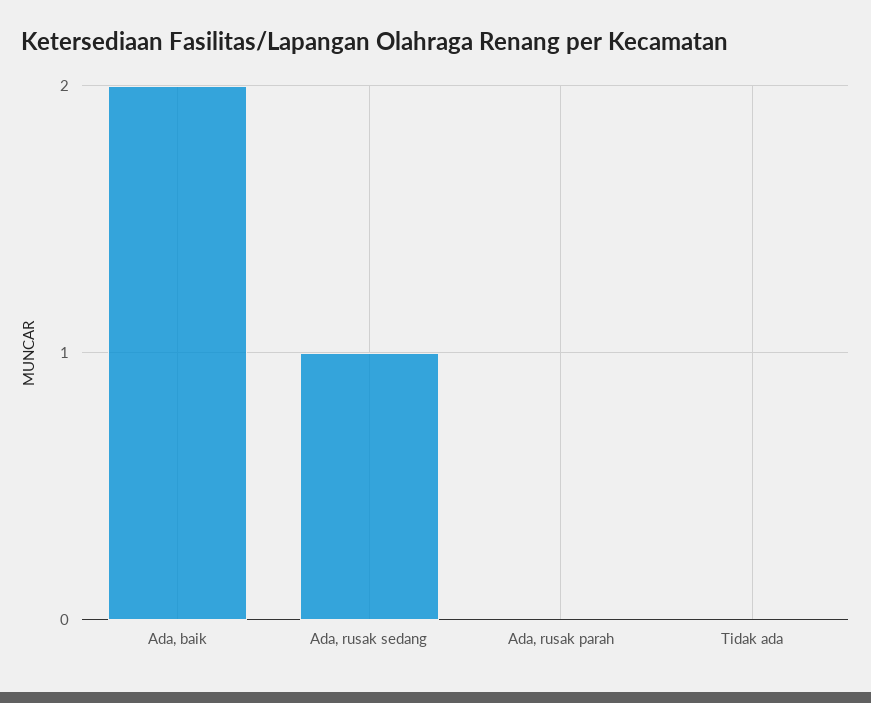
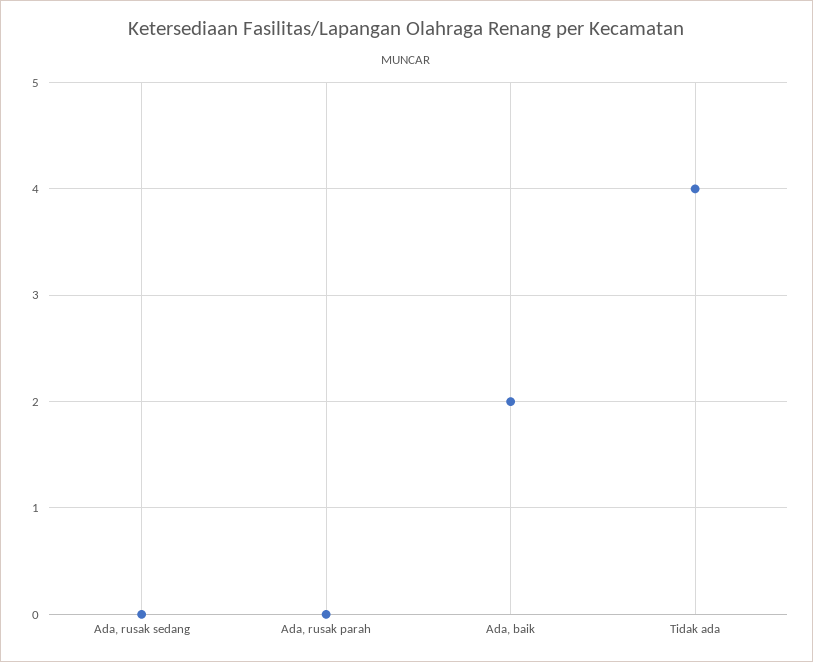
Ada, rusak sedang: 1 -> 0
Tidak ada: 0 -> 4

